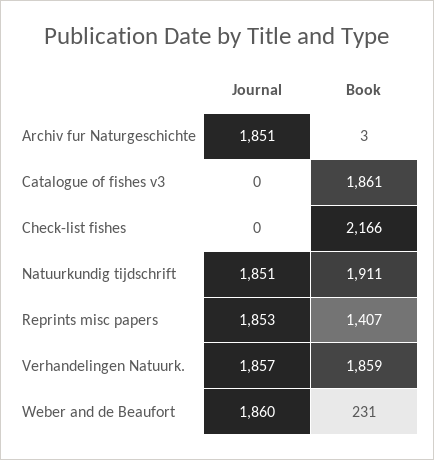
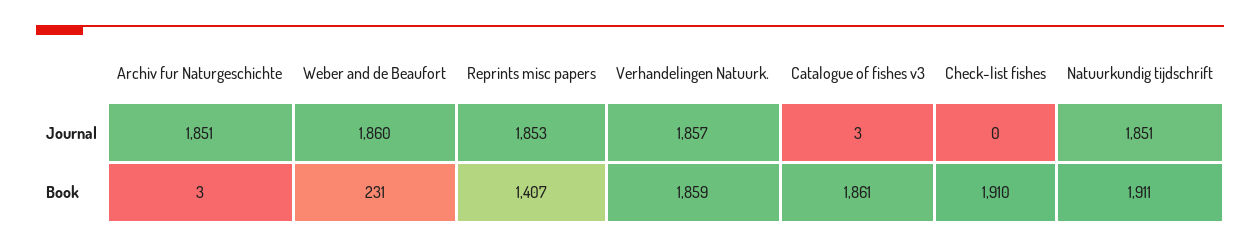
Journal, Catalogue of fishes v3: 0 -> 3
Book, Check-list fishes: 2166 -> 1910

